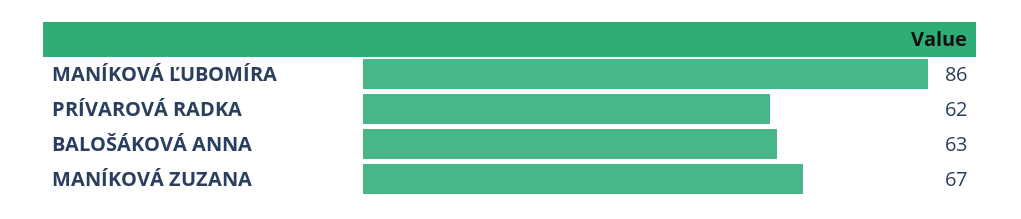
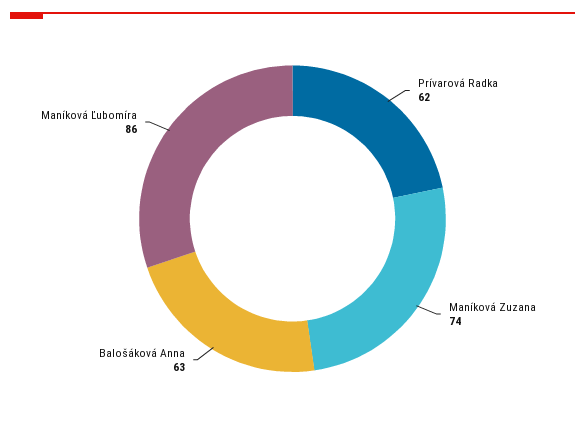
MANÍKOVÁ ZUZANA: 67 -> 74

